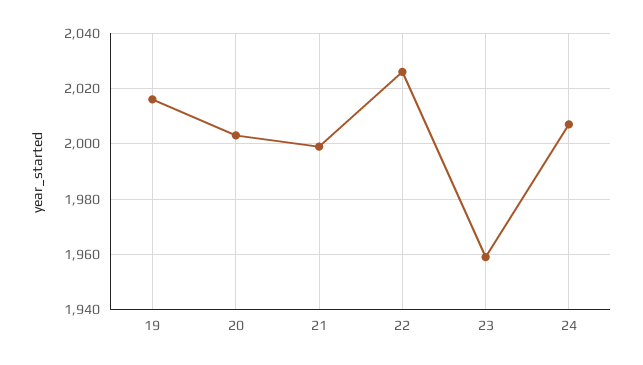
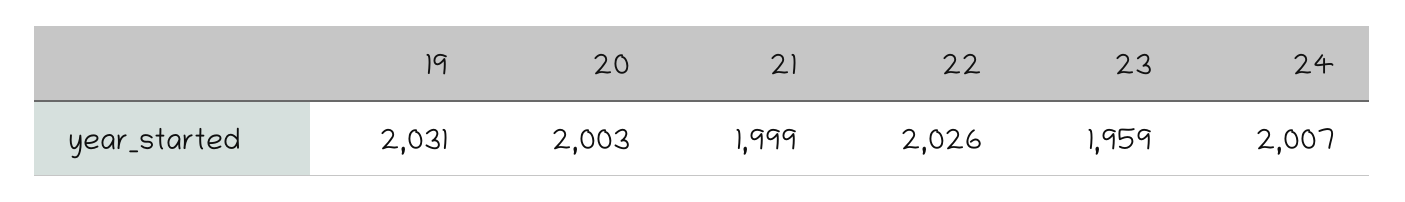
19: 2015 -> 2031

